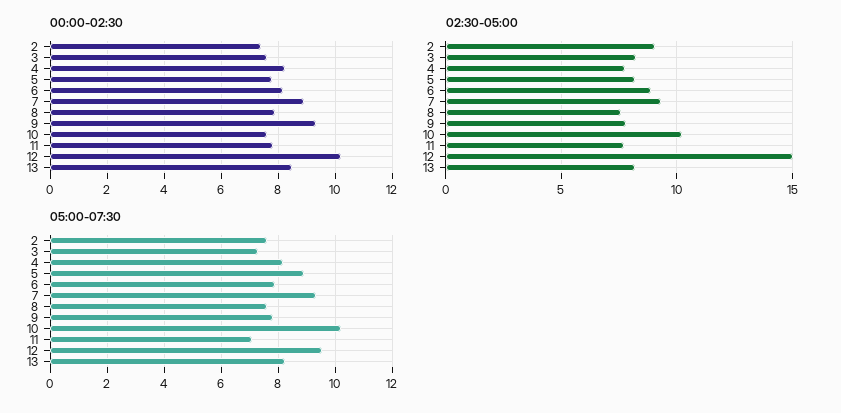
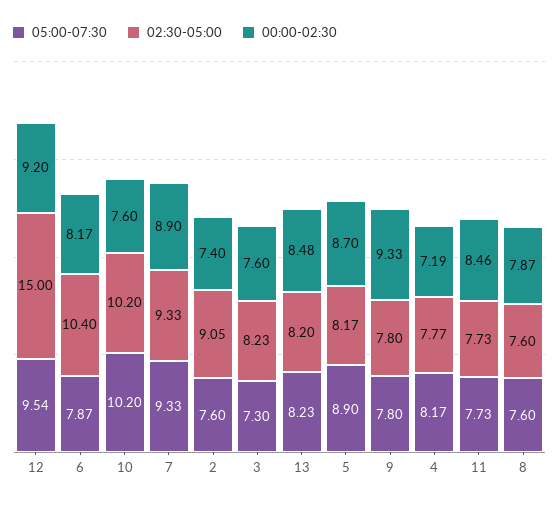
00:00-02:30, 4: 8.25 -> 7.19
00:00-02:30, 5: 7.75 -> 8.7
00:00-02:30, 11: 7.75 -> 8.46
00:00-02:30, 12: 10.25 -> 9.2
02:30-05:00, 6: 9 -> 10.4
05:00-07:30, 11: 7 -> 7.73

